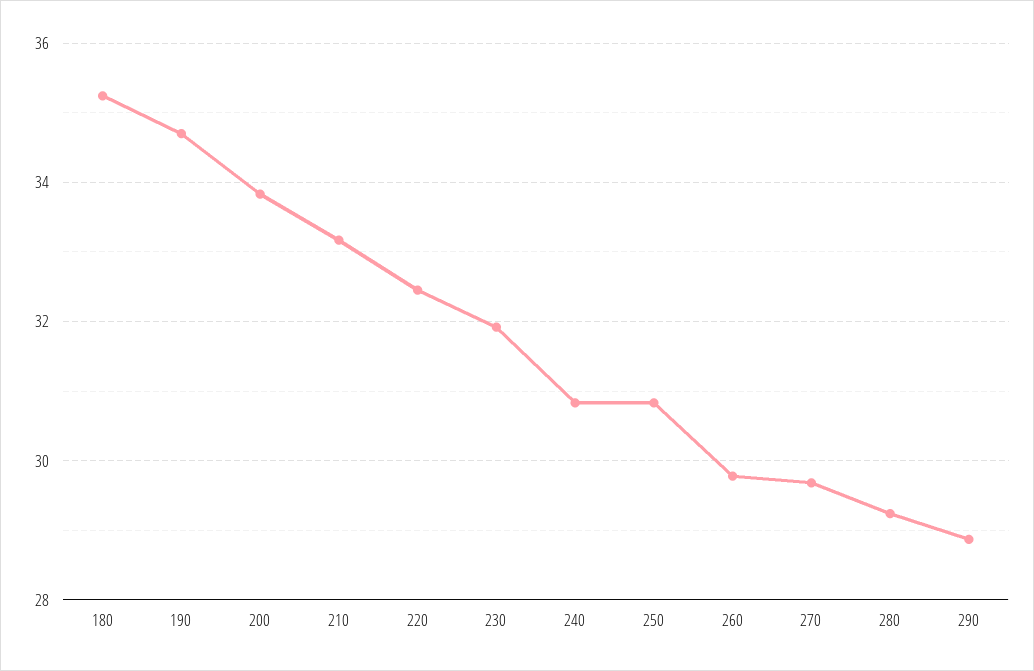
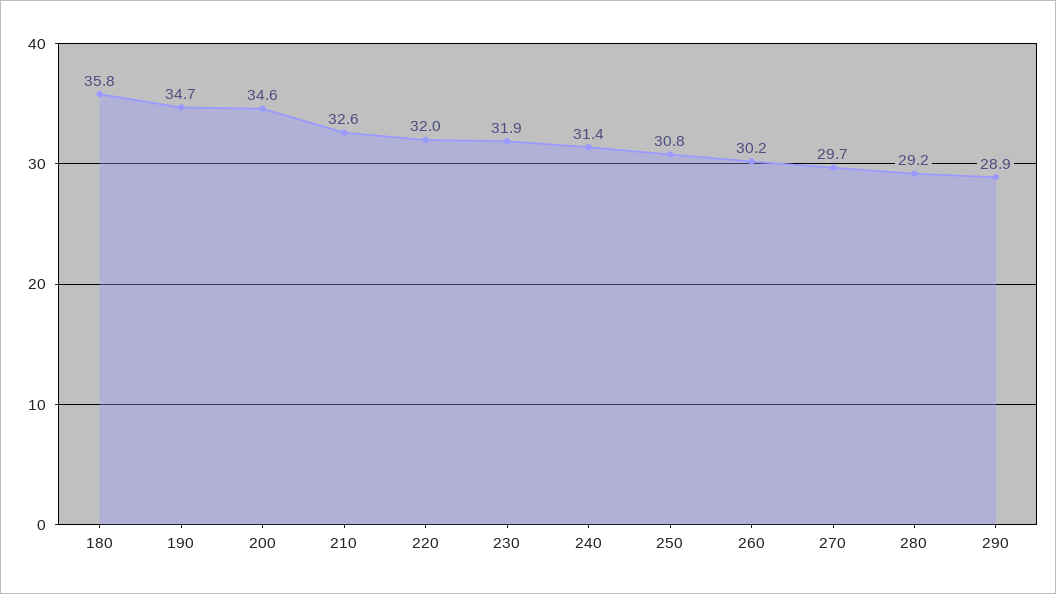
180: 35.2 -> 35.8
200: 33.8 -> 34.6
210: 33.2 -> 32.6
220: 32.4 -> 32
240: 30.8 -> 31.4
260: 29.8 -> 30.2

